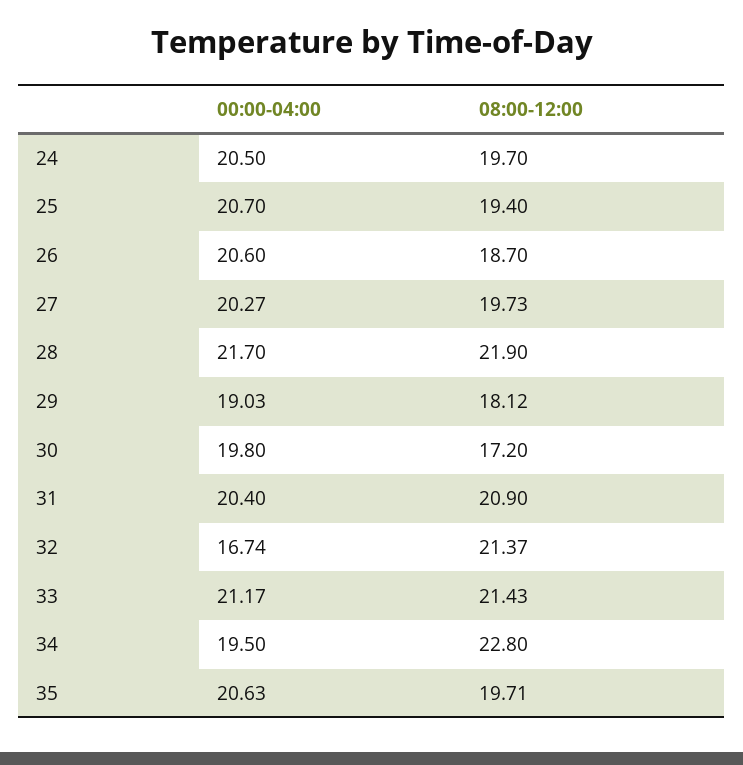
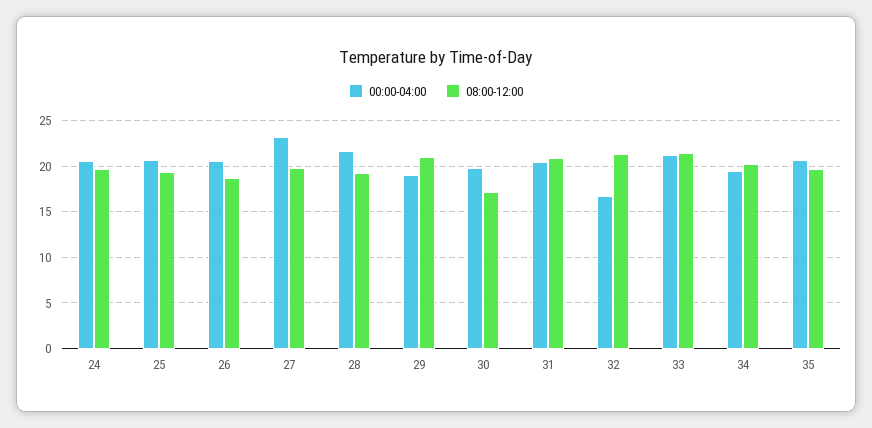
00:00-04:00, 27: 20.27 -> 23
08:00-12:00, 28: 21.9 -> 19
08:00-12:00, 29: 18.12 -> 21
08:00-12:00, 34: 22.8 -> 20

